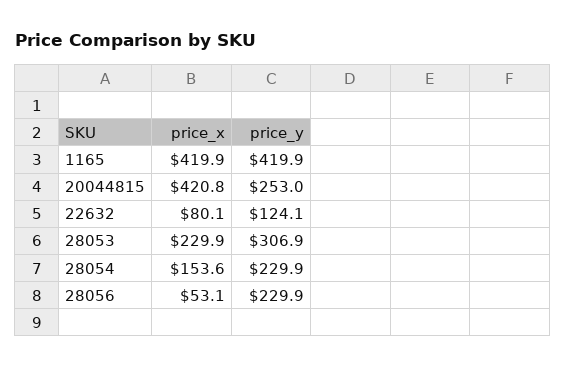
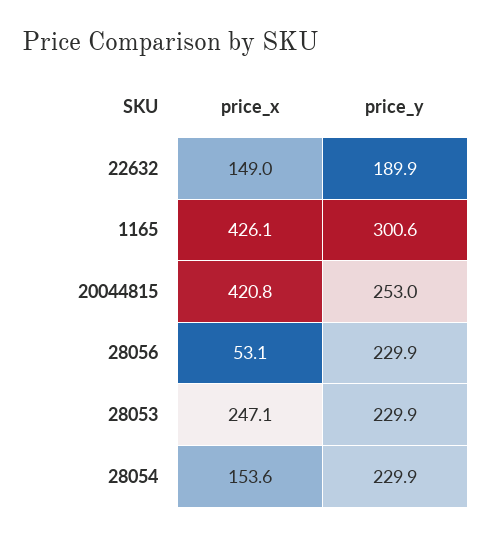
price_x, 1165: 419.9 -> 426.1
price_y, 1165: 419.9 -> 300.6
price_x, 22632: 80.1 -> 149
price_y, 22632: 124.1 -> 189.9
price_x, 28053: 229.9 -> 247.1
price_y, 28053: 306.9 -> 229.9

